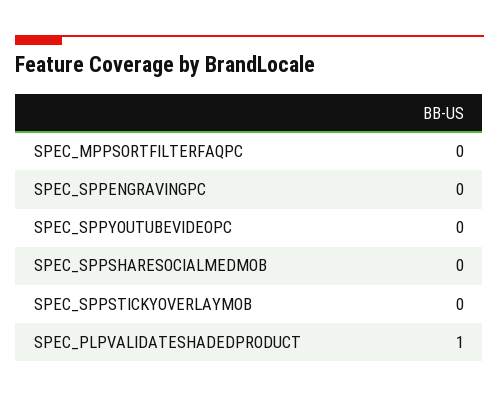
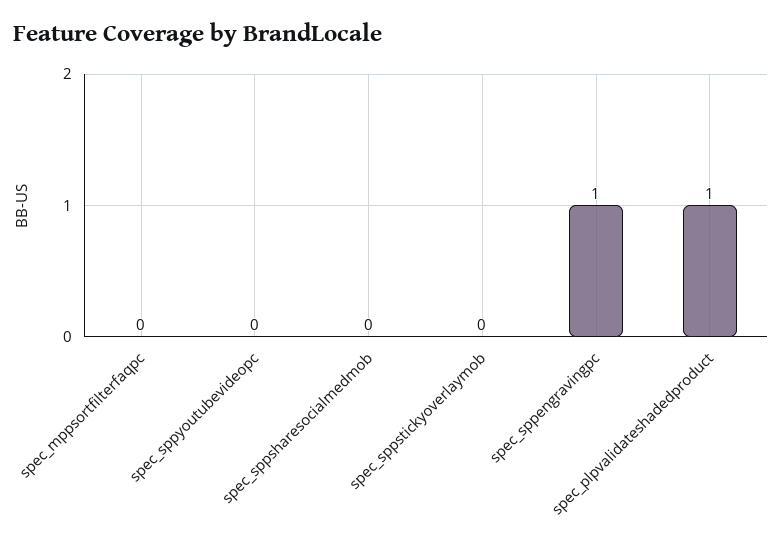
SPEC_SPPENGRAVINGPC: 0 -> 1

